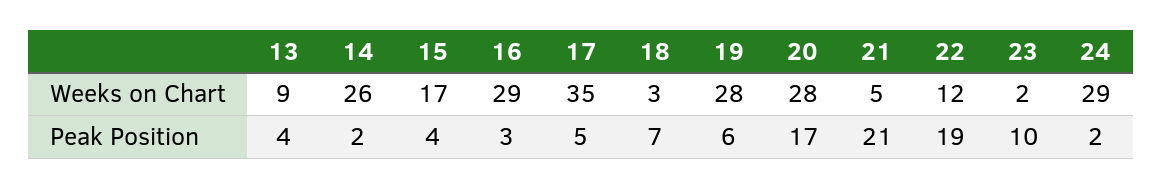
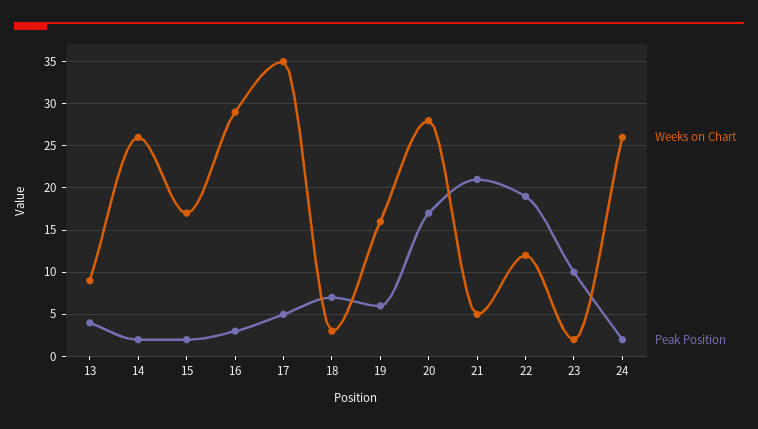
Weeks on Chart, 19: 28 -> 16
Weeks on Chart, 24: 29 -> 26
Peak Position, 15: 4 -> 2

